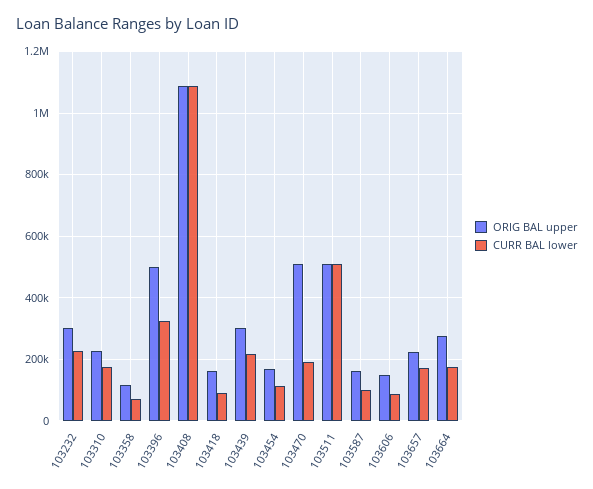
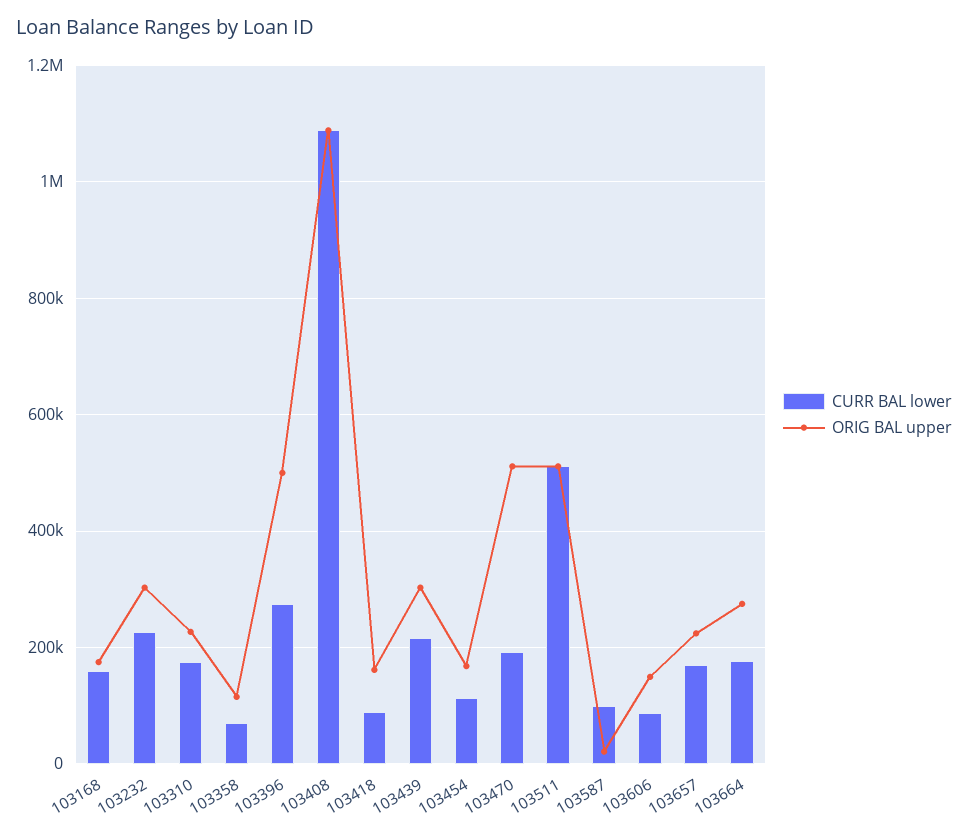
CURR BAL lower, 103396: 320000 -> 280000
ORIG BAL upper, 103587: 160000 -> 20000
CURR BAL lower, 103168: none -> 160000
ORIG BAL upper, 103168: none -> 180000

